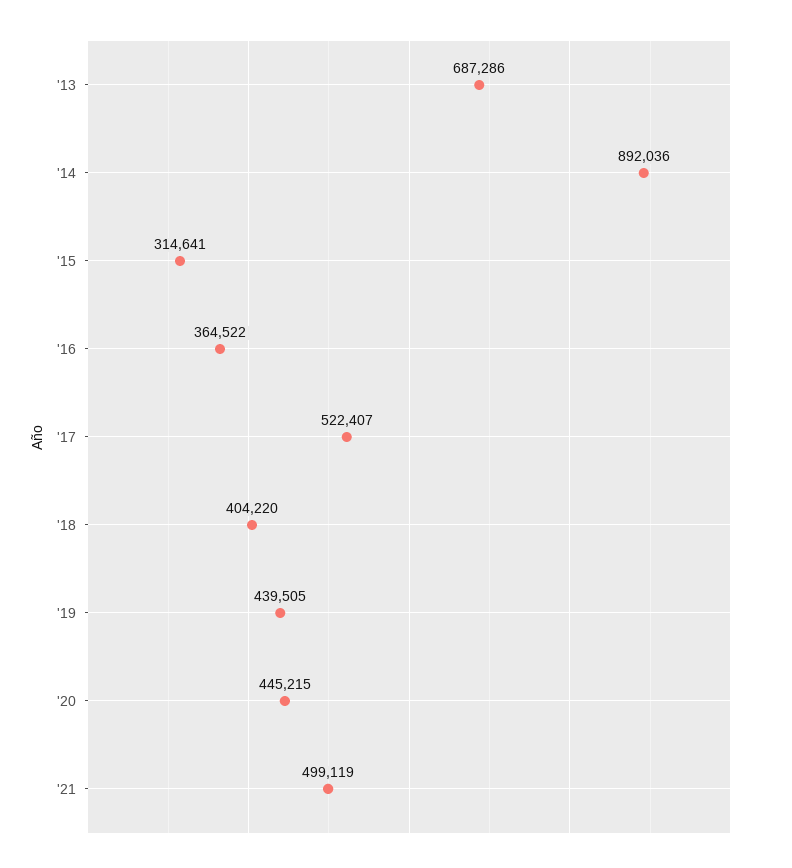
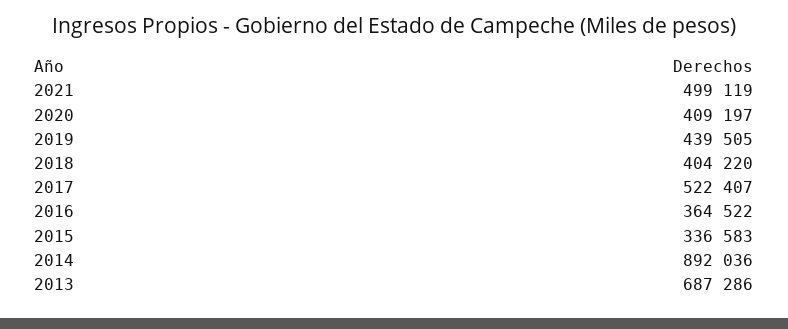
'15: 314641 -> 336583
'20: 445215 -> 409197

